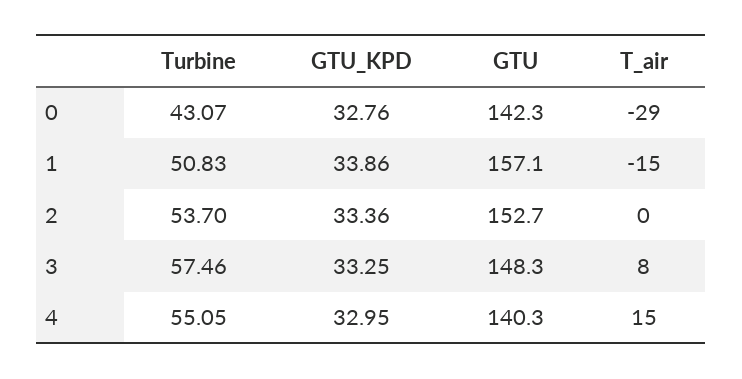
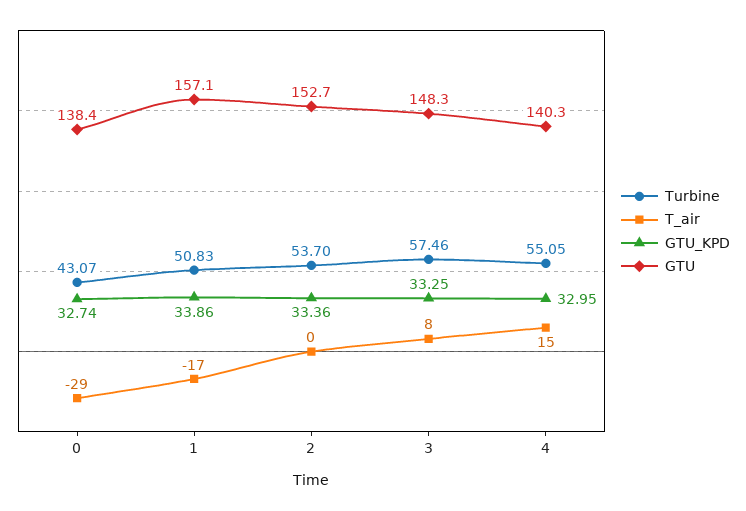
GTU_KPD, 0: 32.76 -> 32.74
GTU, 0: 142.3 -> 138.4
T_air, 1: -15 -> -17

